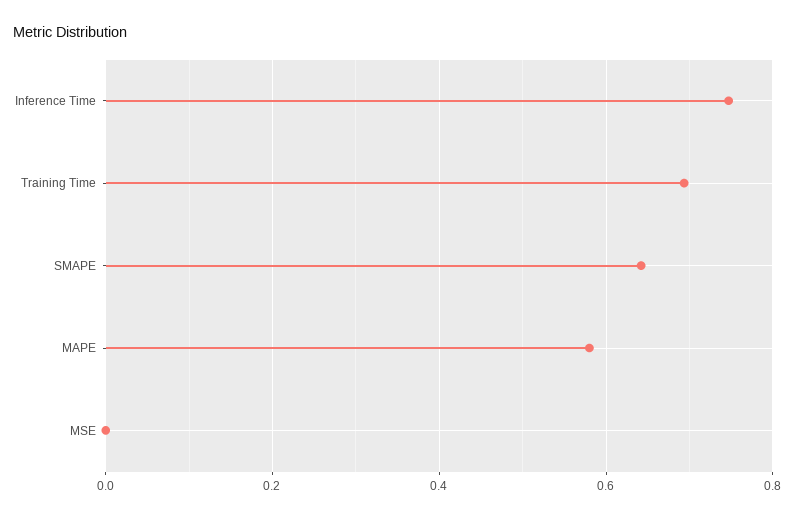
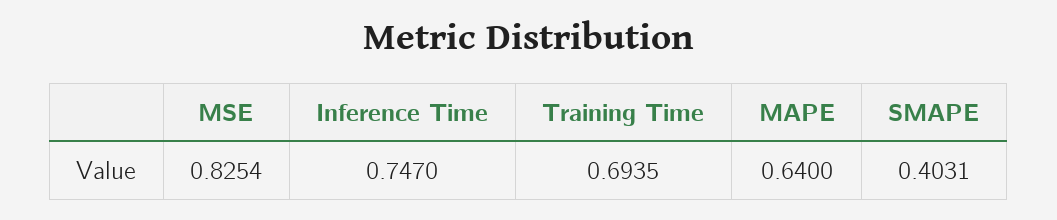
SMAPE: 0.64 -> 0.4031
MAPE: 0.58 -> 0.64
MSE: 0 -> 0.8254

